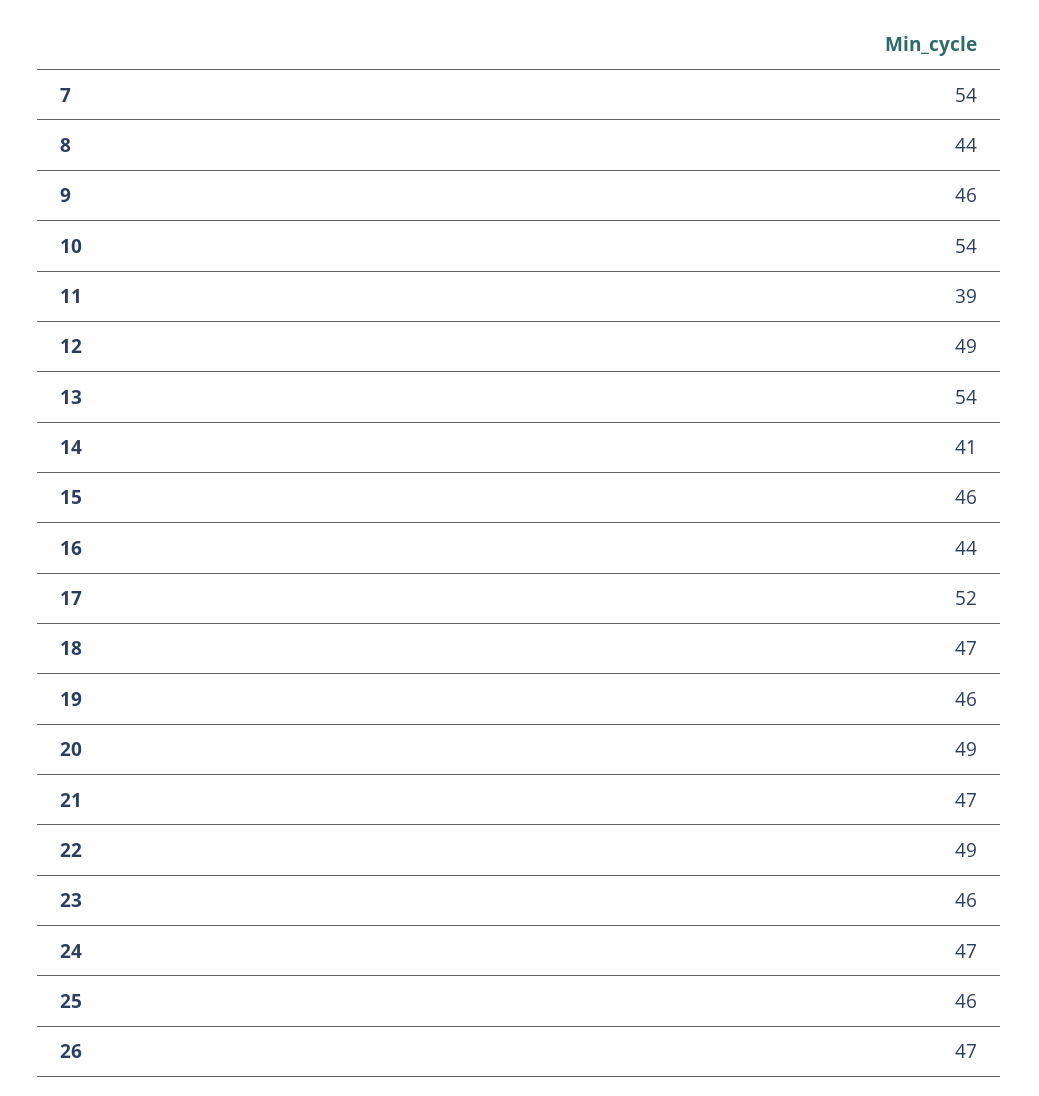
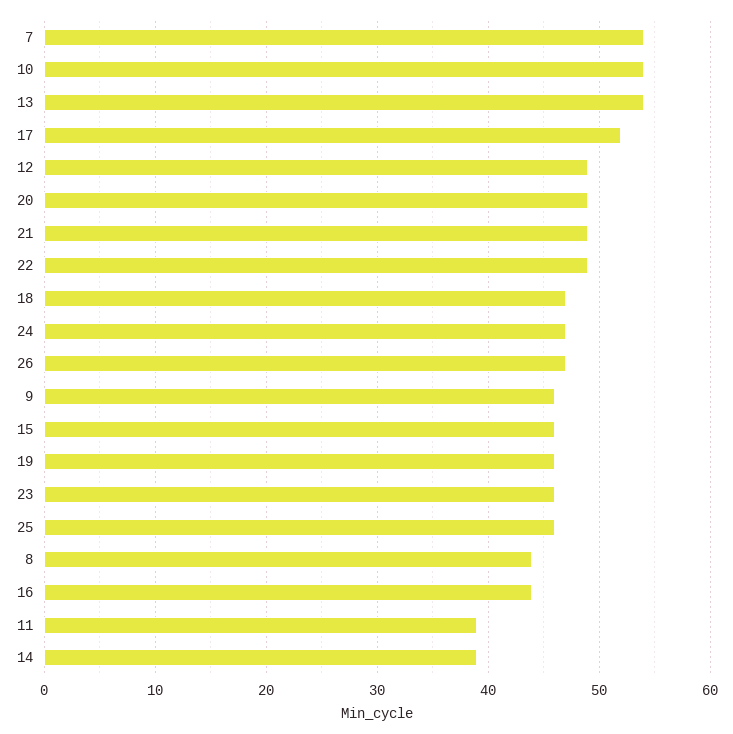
14: 41 -> 39
21: 47 -> 49

